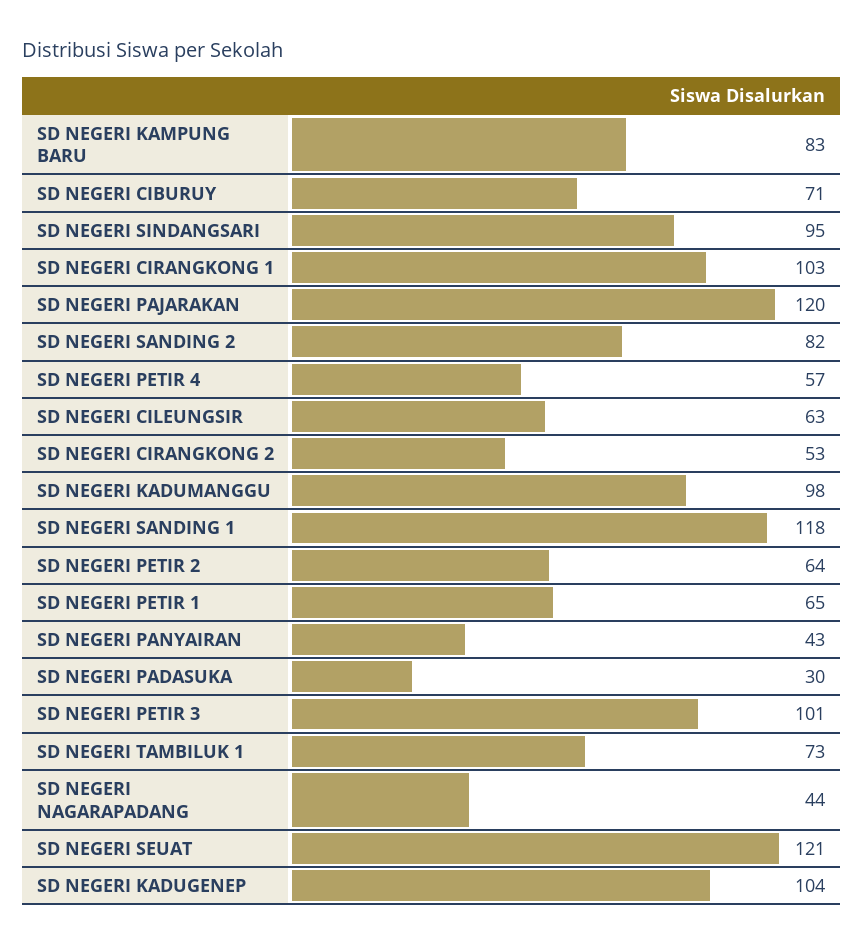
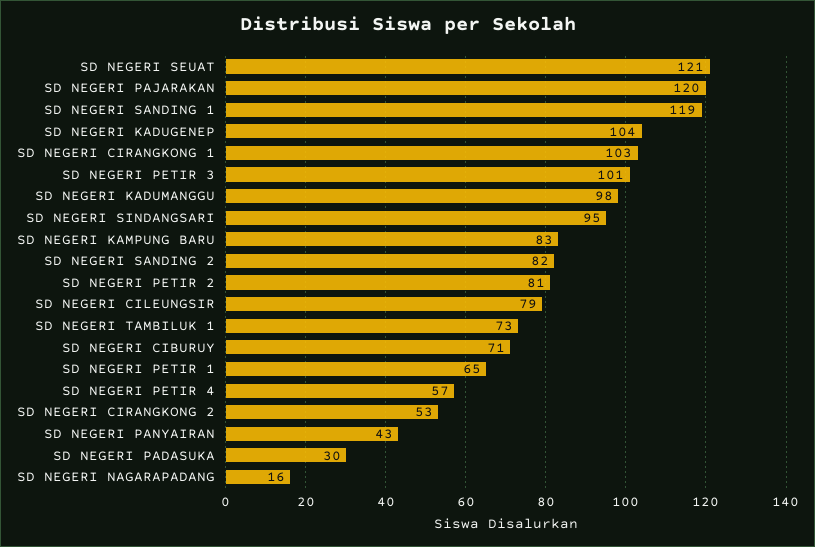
SD NEGERI CILEUNGSIR: 63 -> 79
SD NEGERI SANDING 1: 118 -> 119
SD NEGERI PETIR 2: 64 -> 81
SD NEGERI NAGARAPADANG: 44 -> 16

